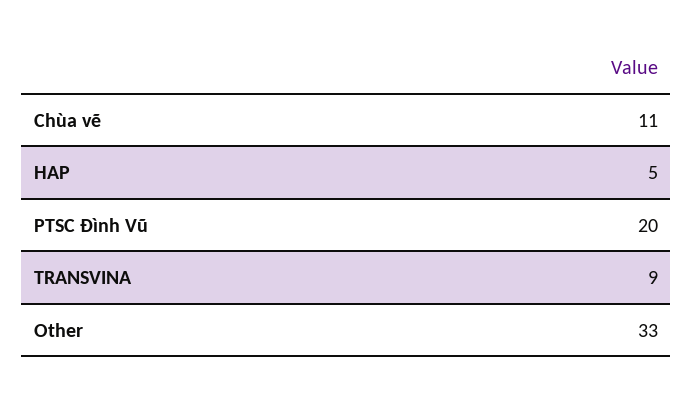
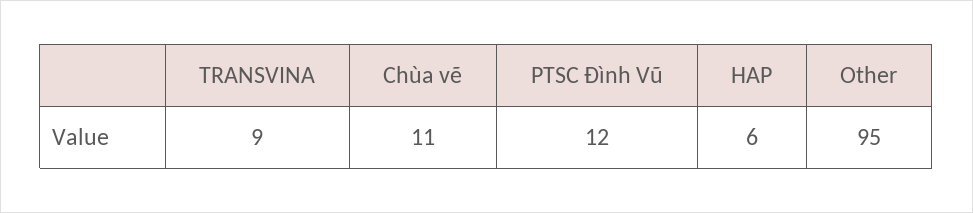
HAP: 5 -> 6
PTSC Đình Vũ: 20 -> 12
Other: 33 -> 95

